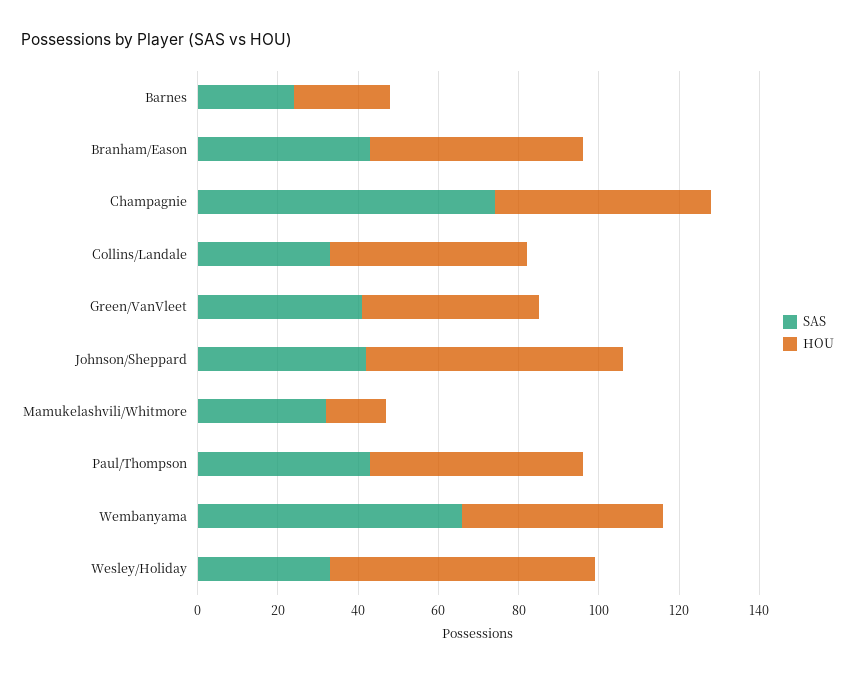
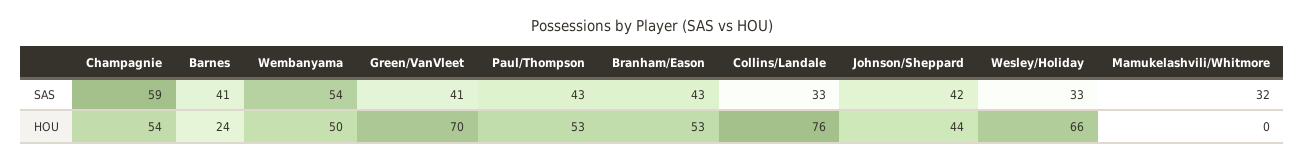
SAS, Barnes: 25 -> 41
SAS, Champagnie: 75 -> 59
HOU, Collins/Landale: 50 -> 76
HOU, Green/VanVleet: 45 -> 70
HOU, Johnson/Sheppard: 65 -> 44
HOU, Mamukelashvili/Whitmore: 15 -> 0
SAS, Wembanyama: 65 -> 54

